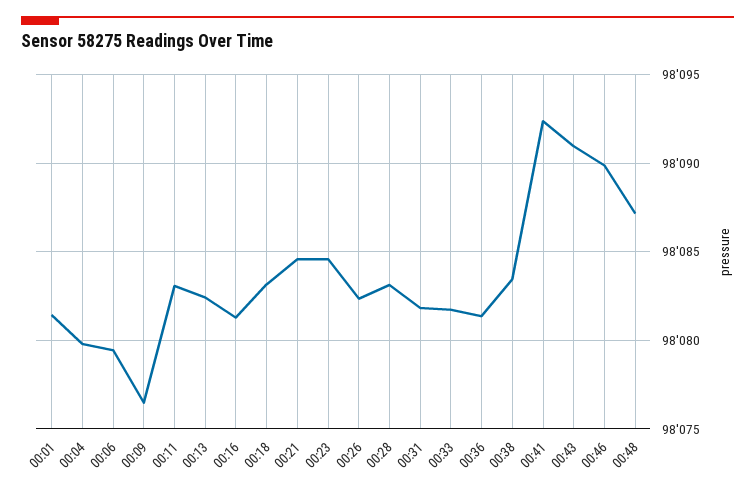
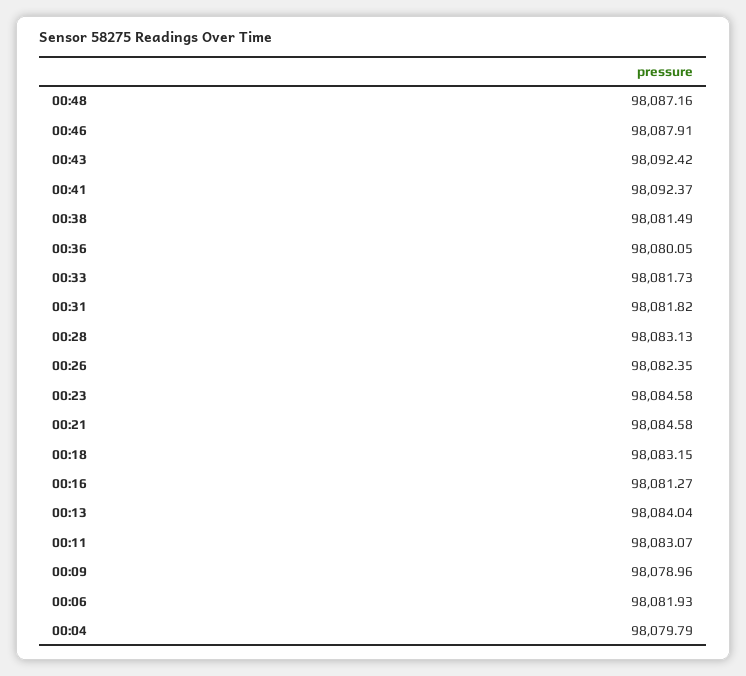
00:01: 98081.5 -> none
00:06: 98079.5 -> 98081.93
00:09: 98076.5 -> 98078.96
00:13: 98082.5 -> 98084.04
00:36: 98081.5 -> 98080.05
00:38: 98083.5 -> 98081.49
00:43: 98091 -> 98092.42
00:46: 98090 -> 98087.91

